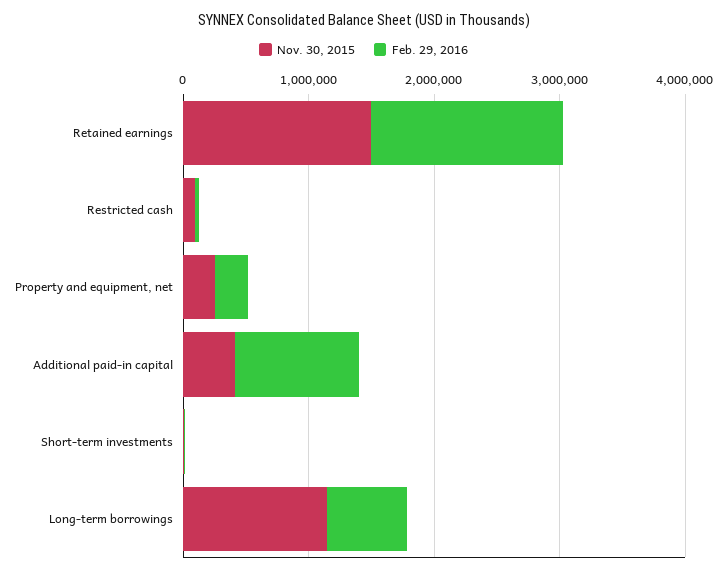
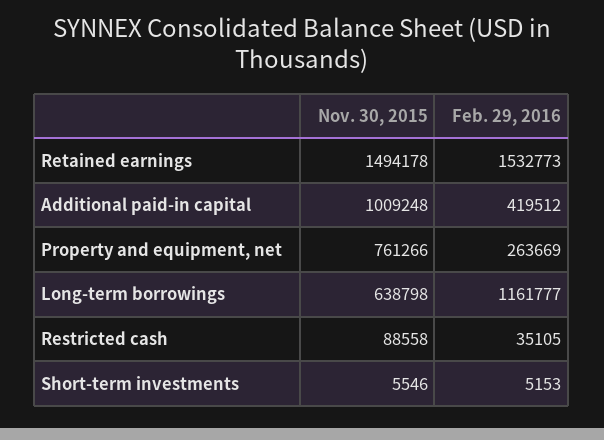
Nov. 30, 2015, Property and equipment, net: 200000 -> 761266
Nov. 30, 2015, Additional paid-in capital: 400000 -> 1009248
Feb. 29, 2016, Additional paid-in capital: 1000000 -> 419512
Nov. 30, 2015, Long-term borrowings: 1200000 -> 638798
Feb. 29, 2016, Long-term borrowings: 600000 -> 1161777

